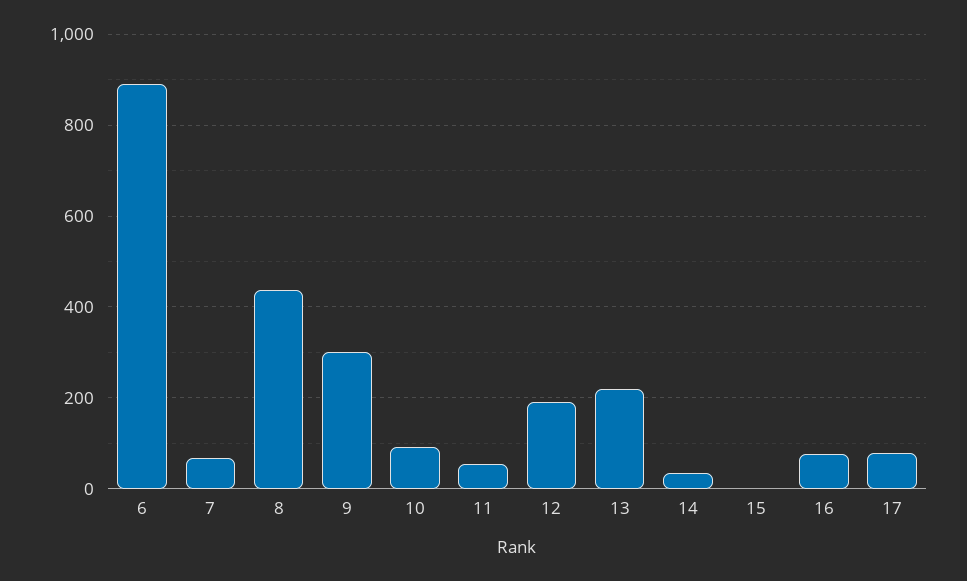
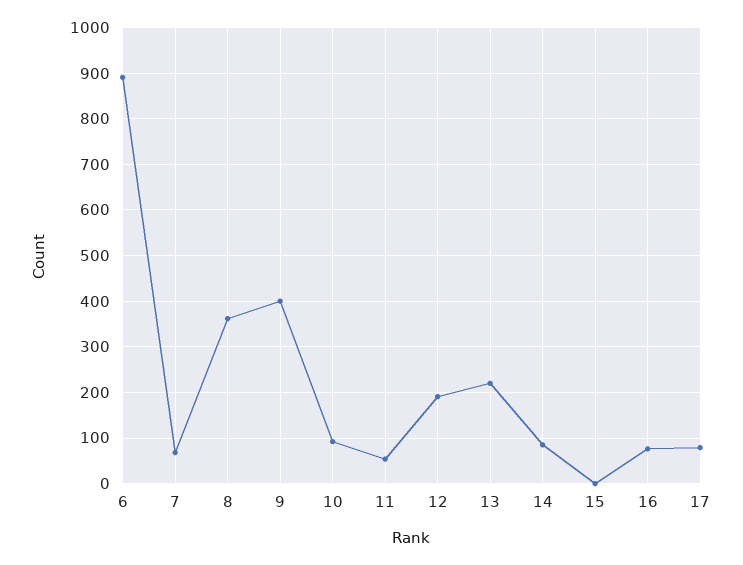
8: 440 -> 360
9: 300 -> 400
14: 40 -> 80

